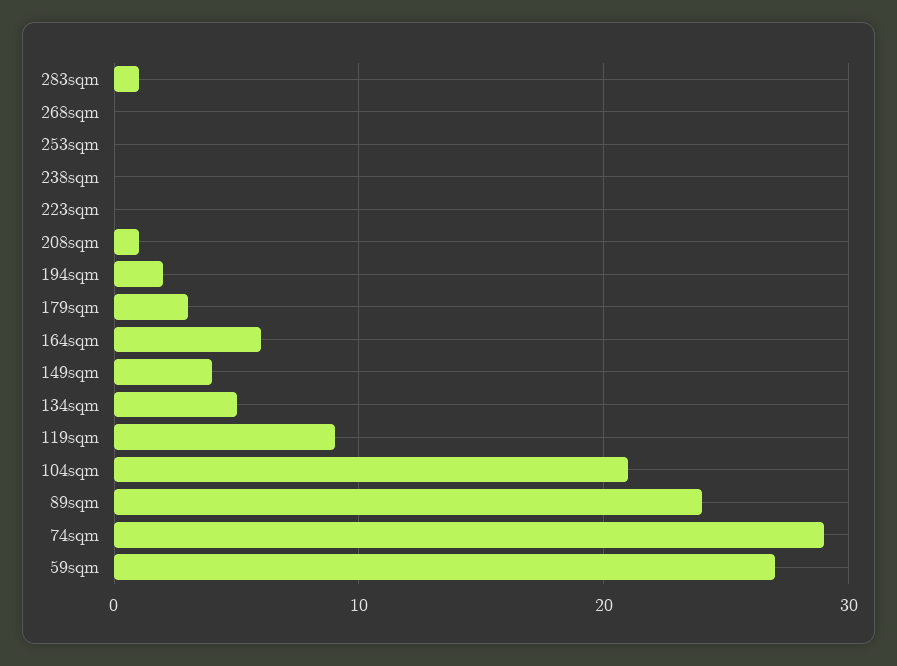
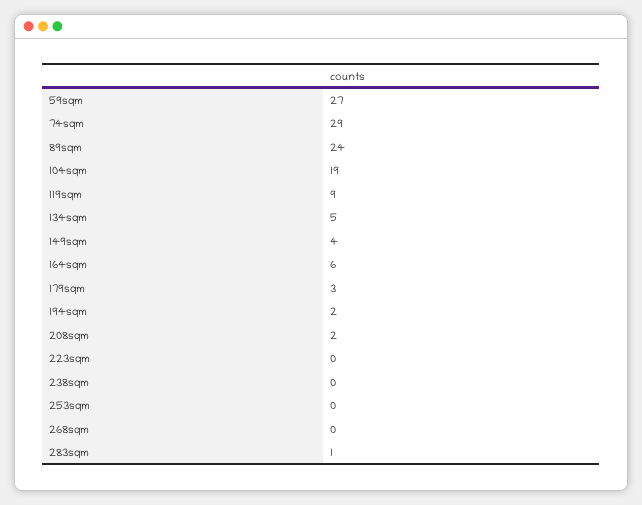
208sqm: 1 -> 2
104sqm: 21 -> 19

